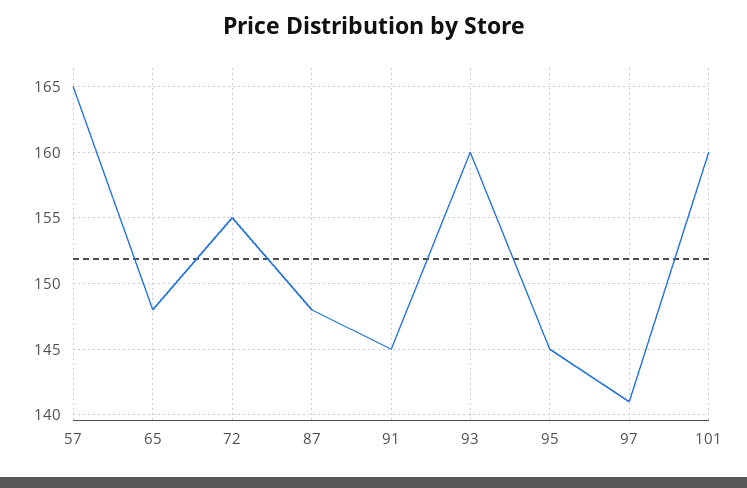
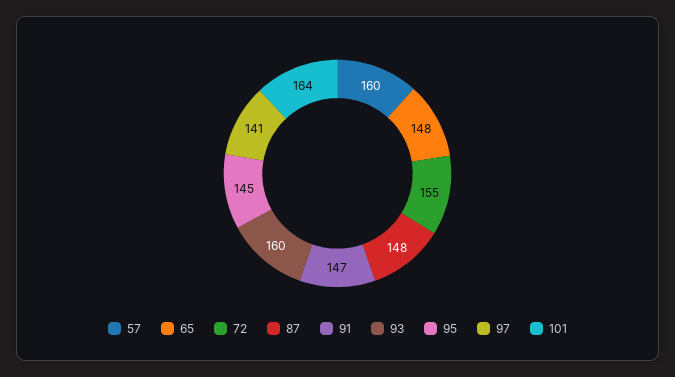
57: 165 -> 160
91: 145 -> 147
101: 160 -> 164

